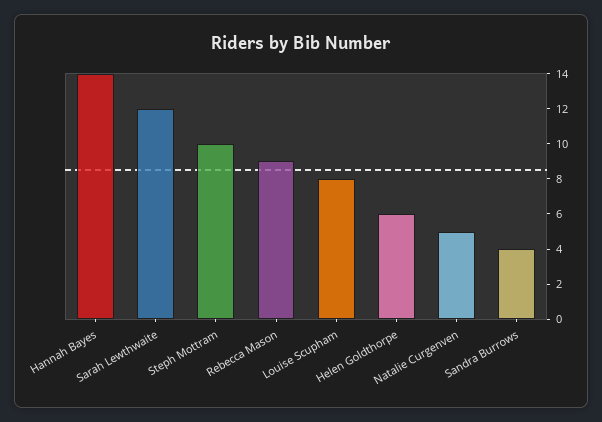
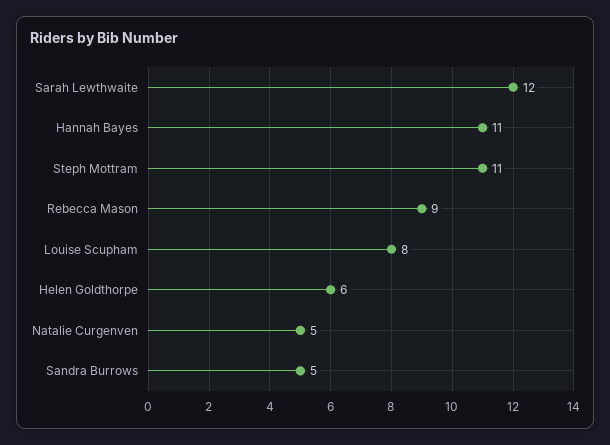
Hannah Bayes: 14 -> 11
Steph Mottram: 10 -> 11
Sandra Burrows: 4 -> 5

